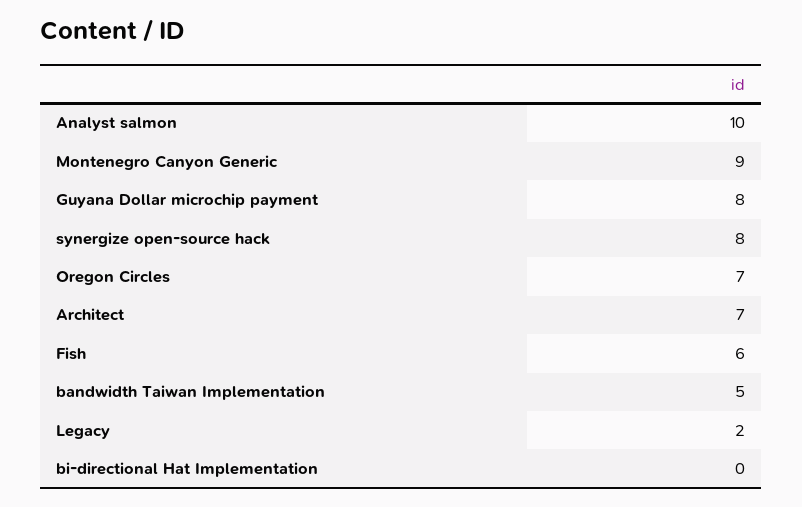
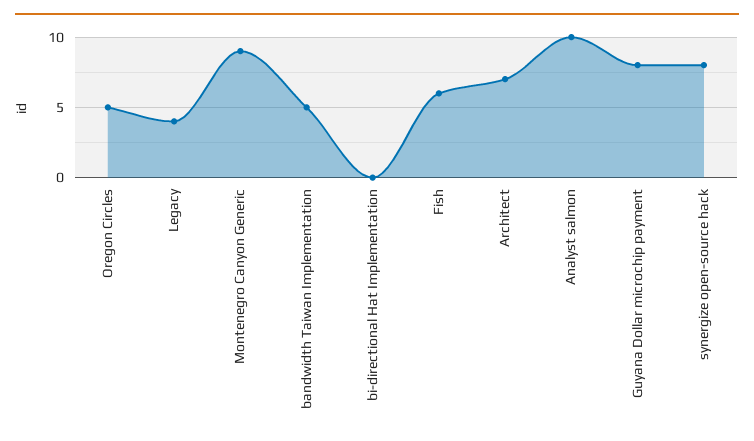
Oregon Circles: 7 -> 5
Legacy: 2 -> 4

